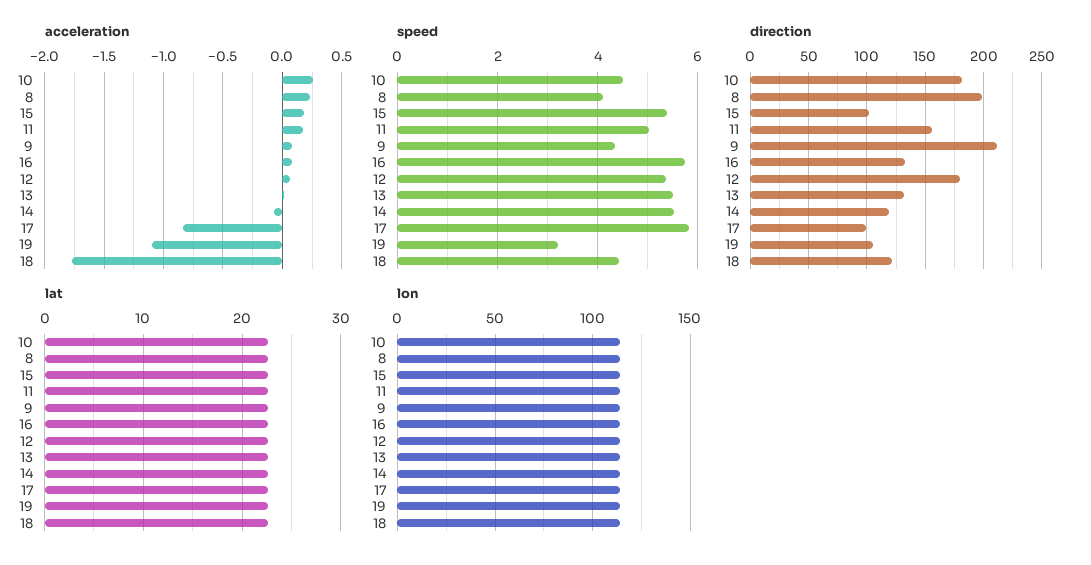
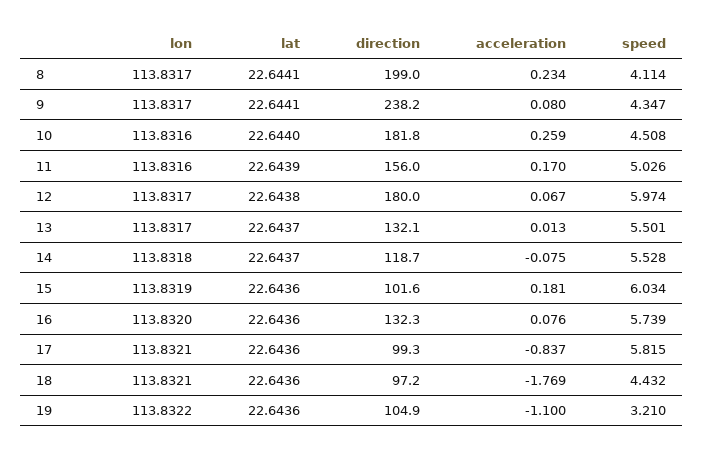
speed, 15: 5.4 -> 6.034
speed, 12: 5.4 -> 5.974
direction, 9: 210 -> 238.2
direction, 18: 120 -> 97.2

